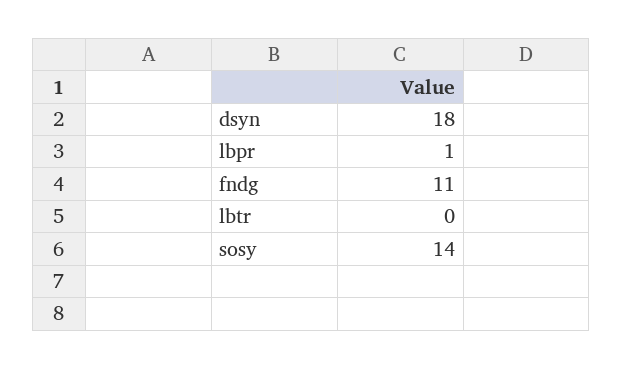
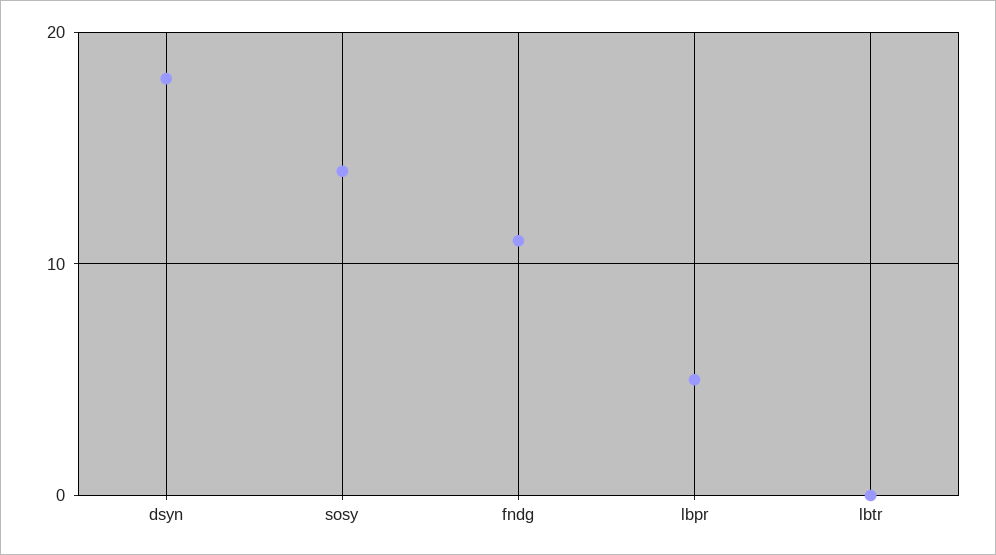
lbpr: 1 -> 5

